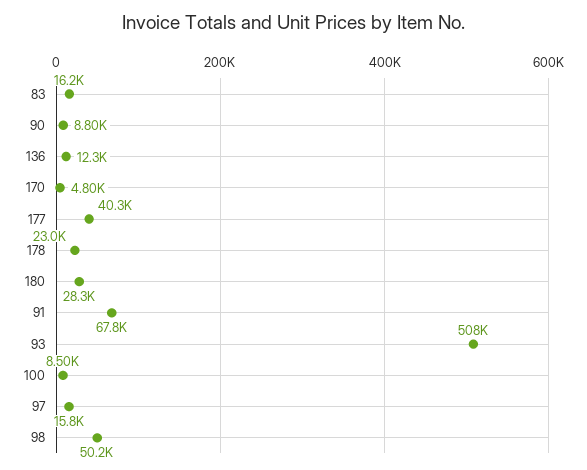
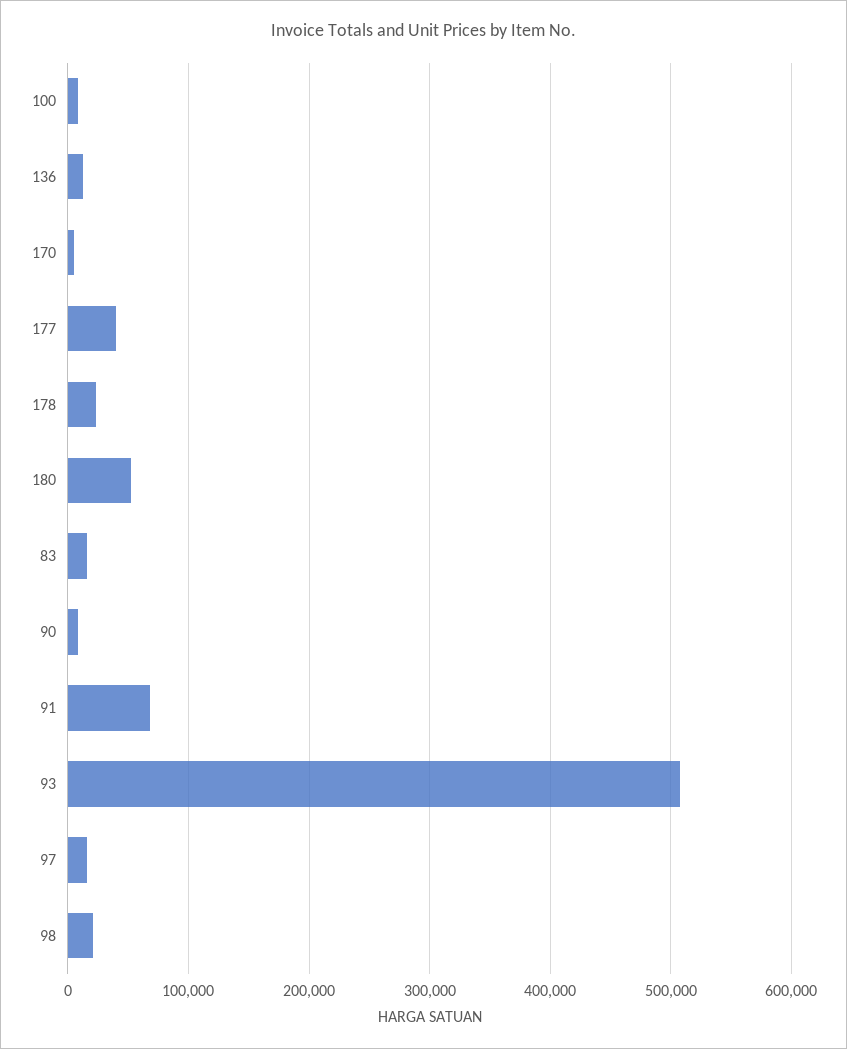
180: 28300 -> 50000
98: 50200 -> 20000

